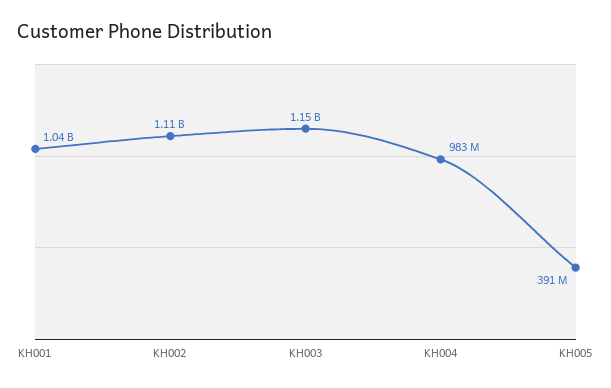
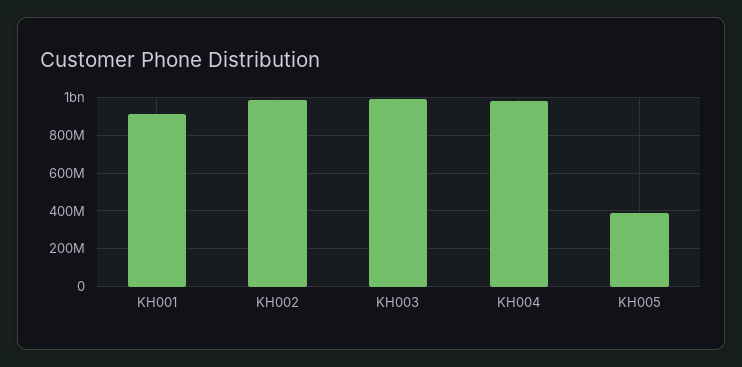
KH001: 1040000000 -> 900000000
KH002: 1110000000 -> 1000000000
KH003: 1150000000 -> 1000000000

